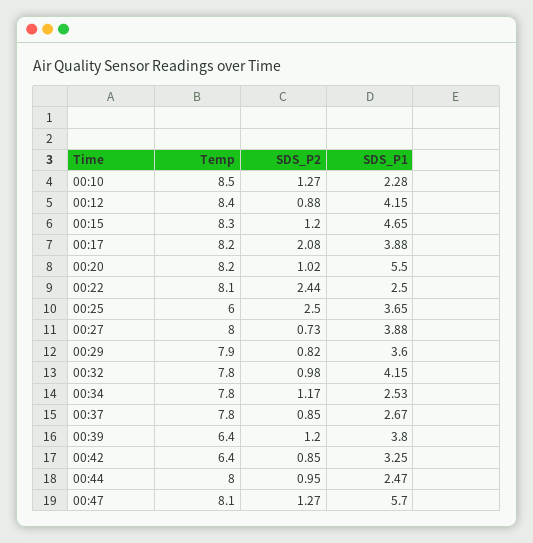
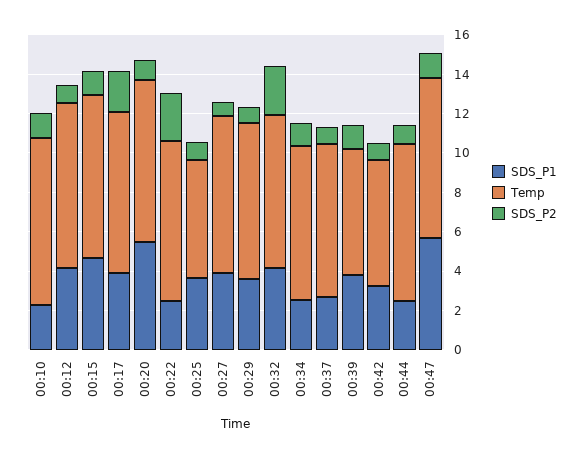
SDS_P2, 00:25: 2.5 -> 1
SDS_P2, 00:32: 0.98 -> 2.5

